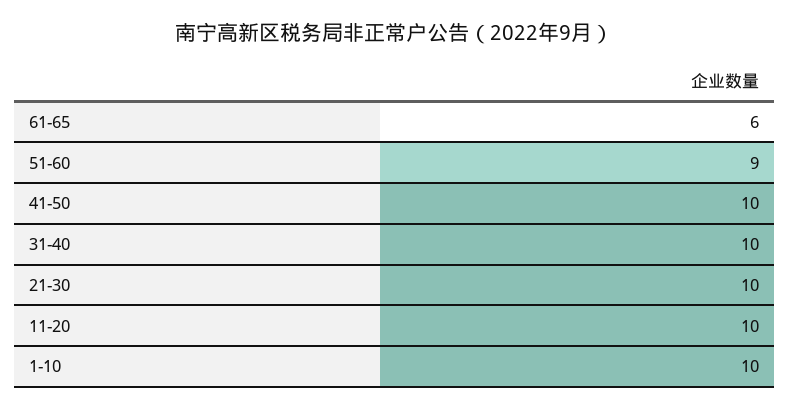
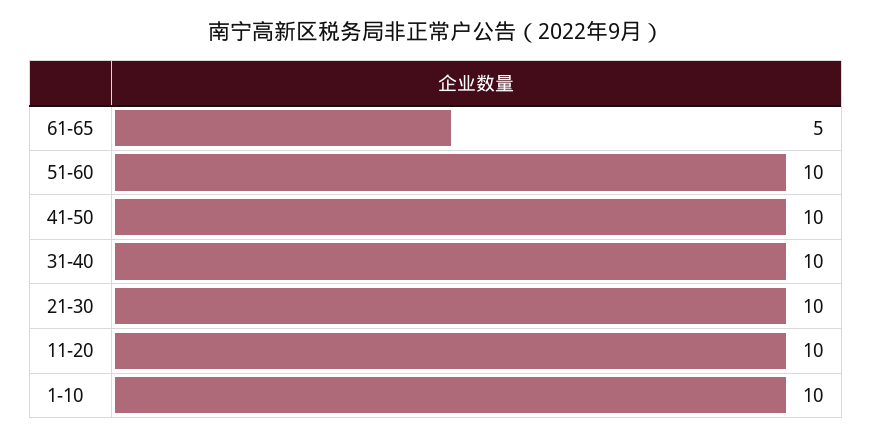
61-65: 6 -> 5
51-60: 9 -> 10

